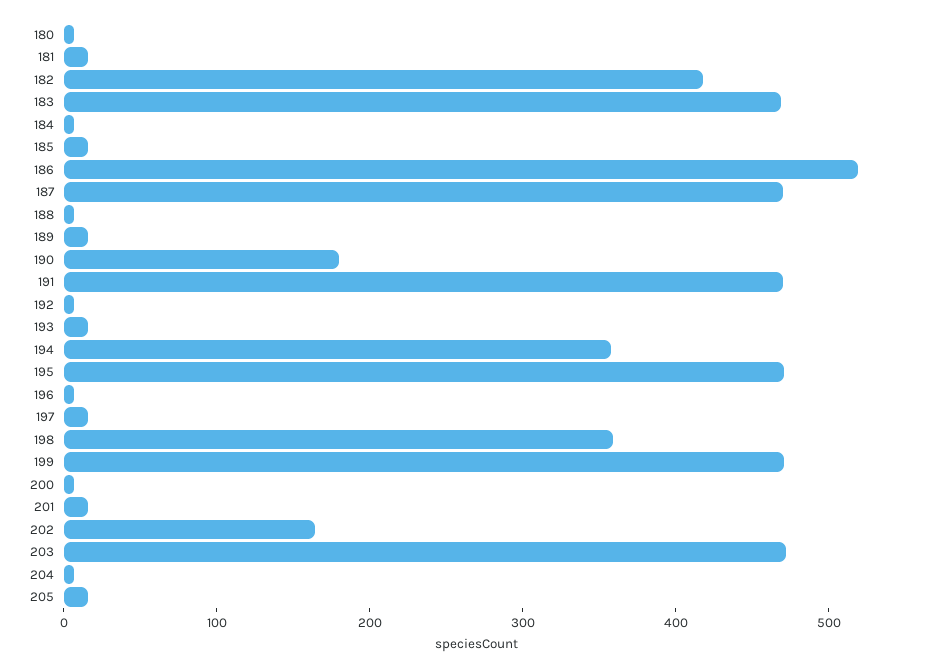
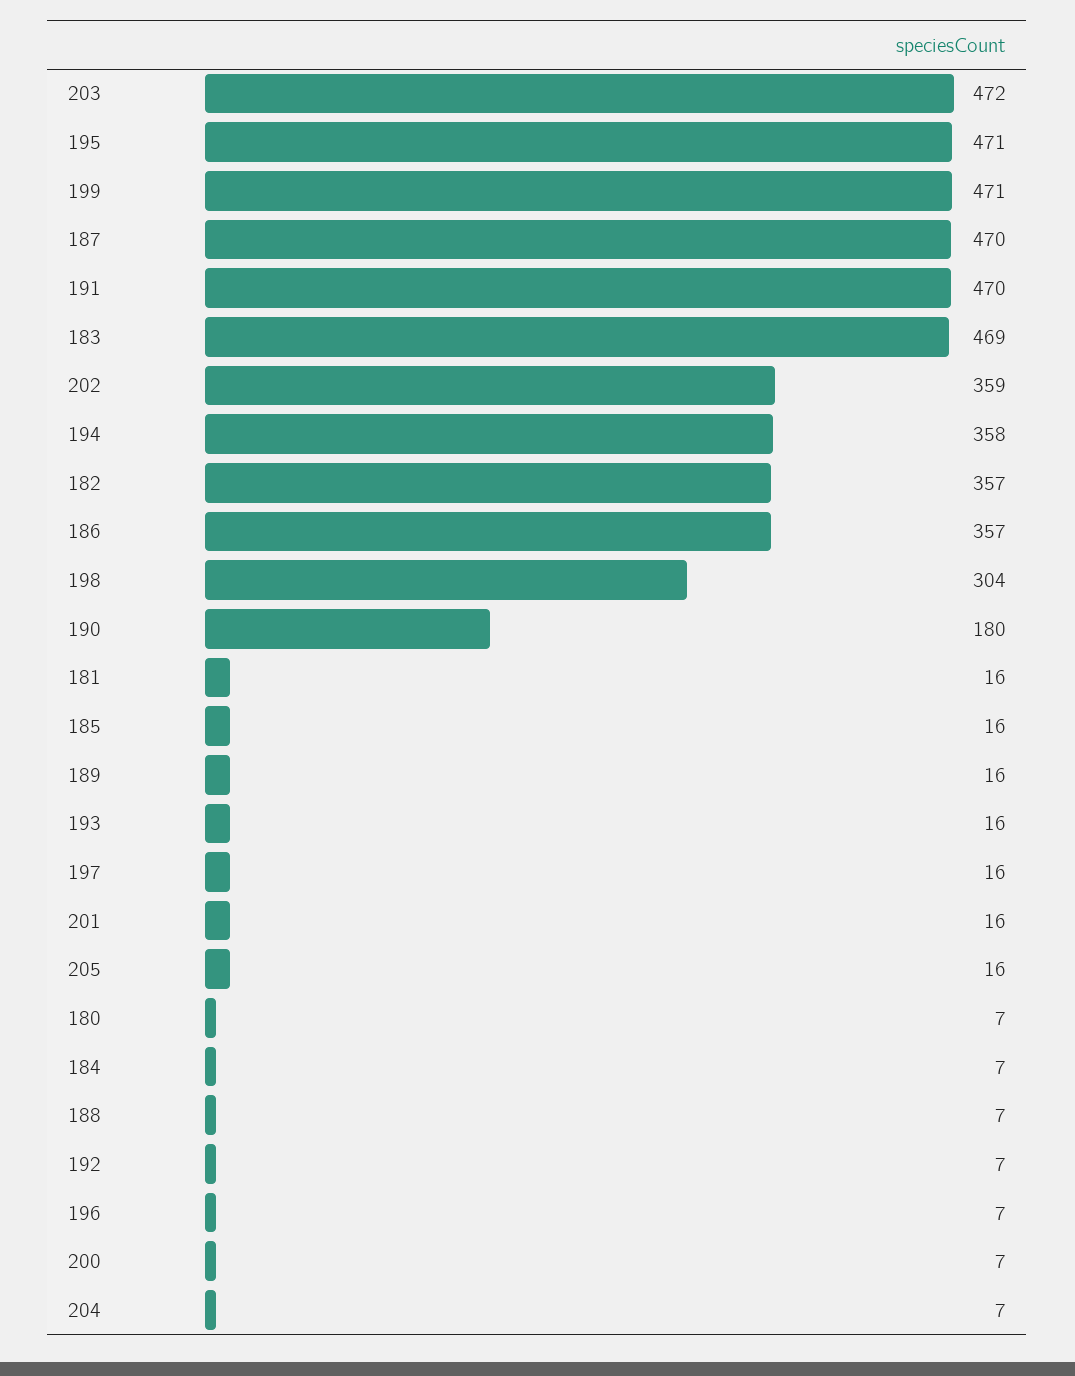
182: 420 -> 357
186: 520 -> 357
198: 360 -> 304
202: 160 -> 359

